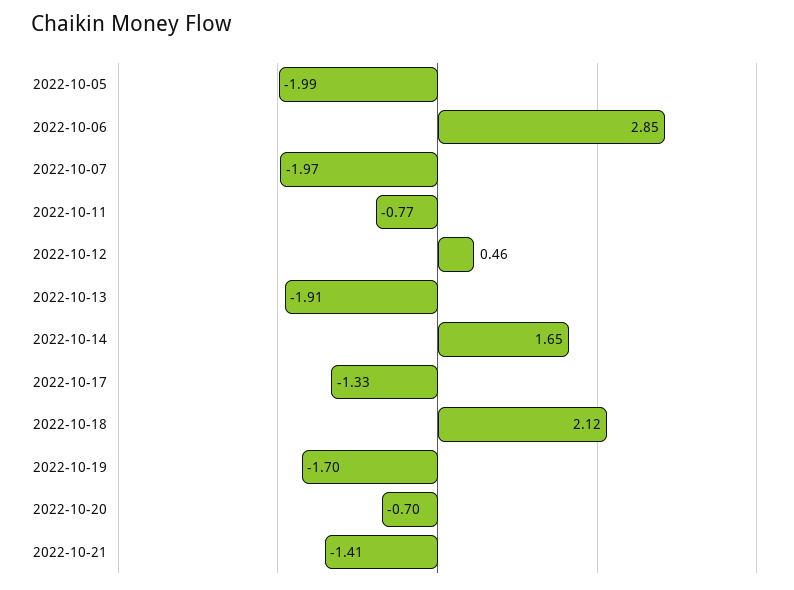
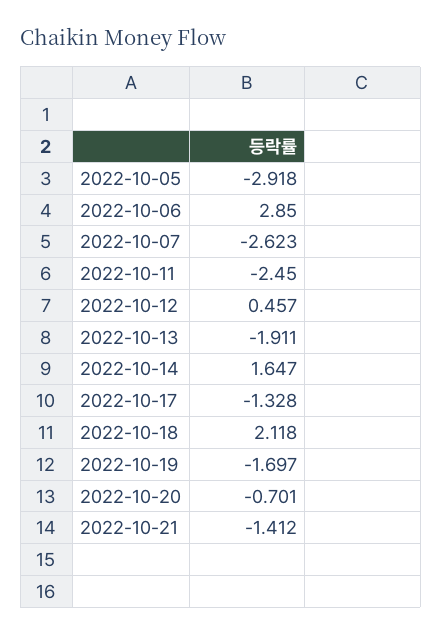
2022-10-05: -1.99 -> -2.918
2022-10-07: -1.97 -> -2.623
2022-10-11: -0.77 -> -2.45

